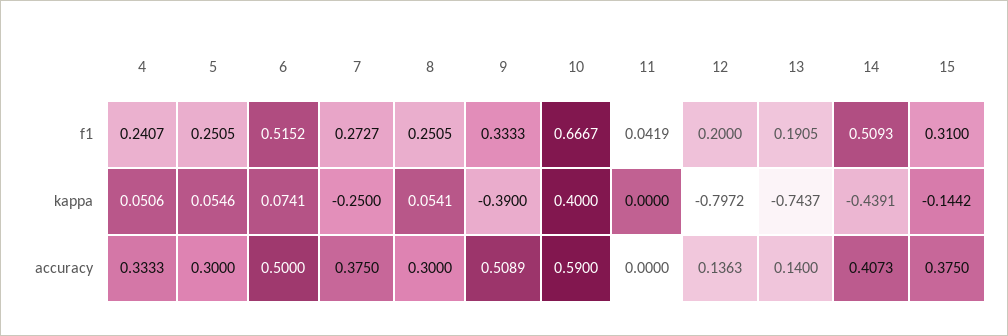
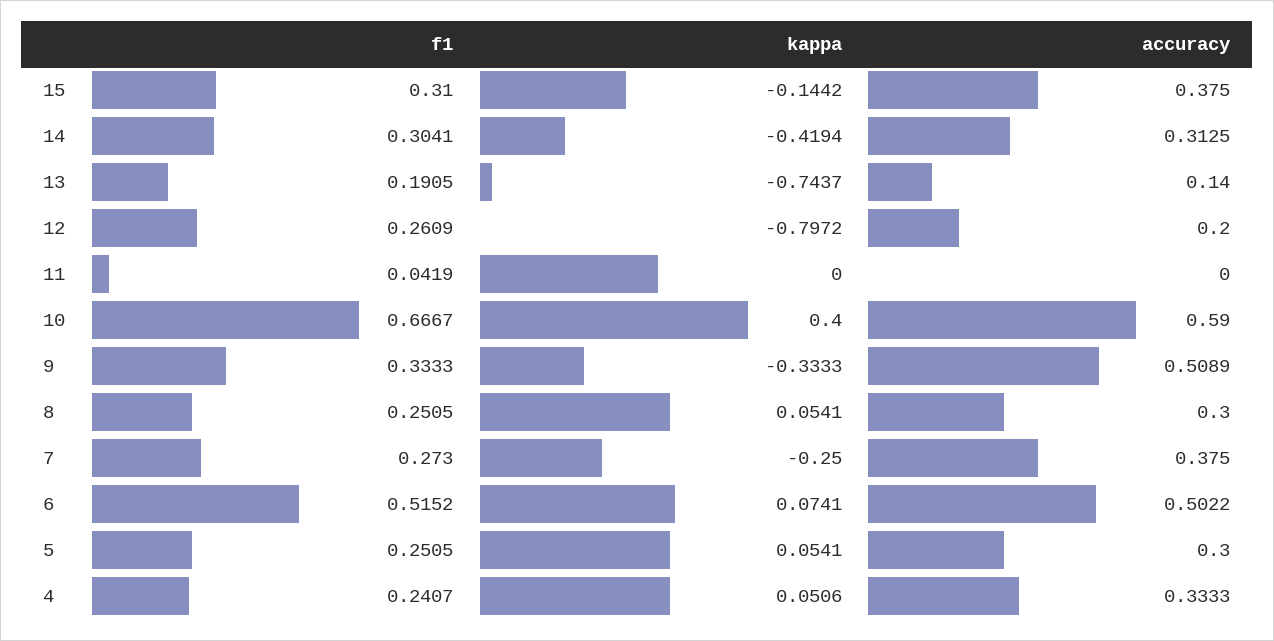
7, f1: 0.2727 -> 0.273
12, f1: 0.2 -> 0.2609
14, f1: 0.5093 -> 0.3041
5, kappa: 0.0546 -> 0.0541
9, kappa: -0.39 -> -0.3333
14, kappa: -0.4391 -> -0.4194
6, accuracy: 0.5 -> 0.5022
12, accuracy: 0.1363 -> 0.2
14, accuracy: 0.4073 -> 0.3125

